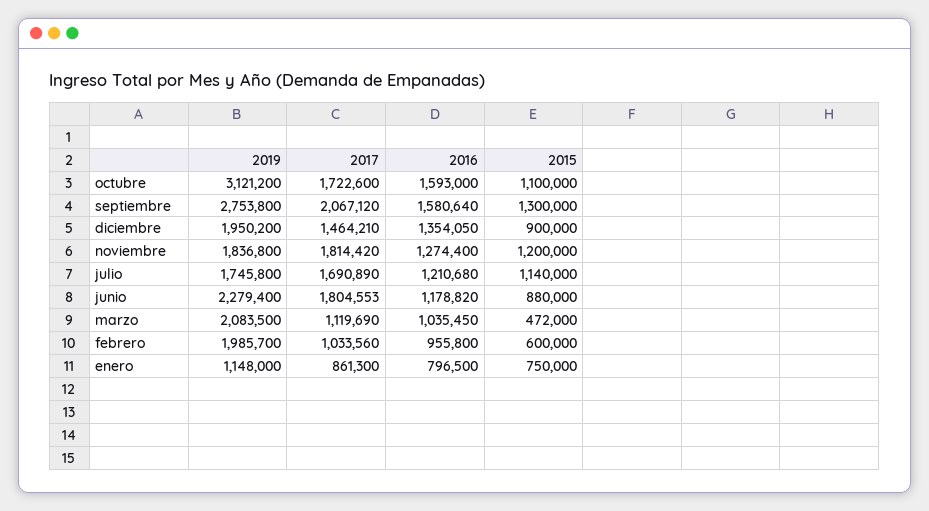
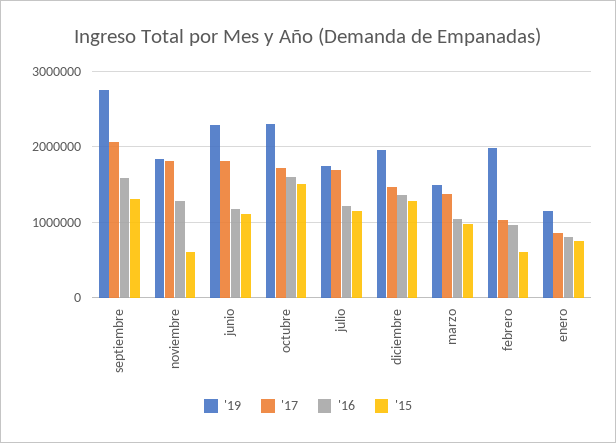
2019, octubre: 3121200 -> 2300000
2015, octubre: 1100000 -> 1500000
2015, diciembre: 900000 -> 1300000
2015, noviembre: 1200000 -> 600000
2015, junio: 880000 -> 1100000
2019, marzo: 2083500 -> 1500000
2017, marzo: 1119690 -> 1400000
2015, marzo: 472000 -> 1000000

